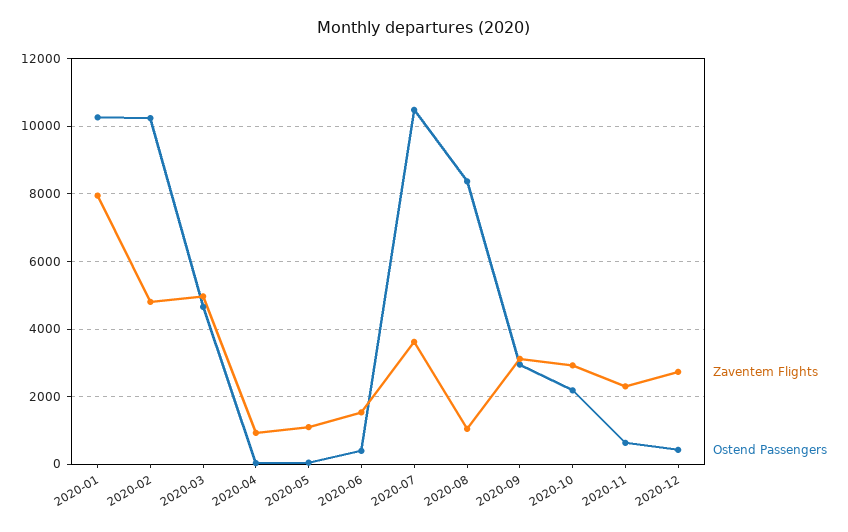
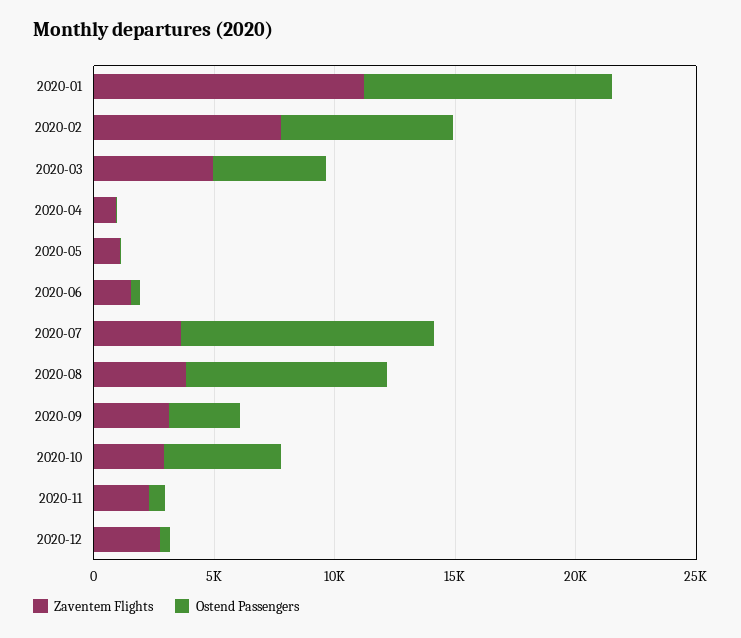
Zaventem Flights, 2020-01: 8000 -> 11000
Zaventem Flights, 2020-02: 4800 -> 8000
Ostend Passengers, 2020-02: 10200 -> 7000
Zaventem Flights, 2020-08: 1000 -> 4000
Ostend Passengers, 2020-10: 2200 -> 5000

